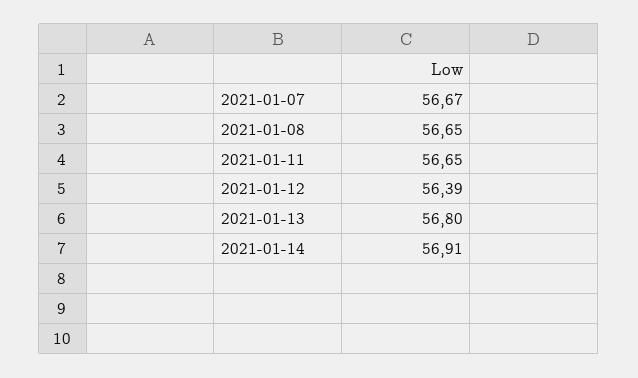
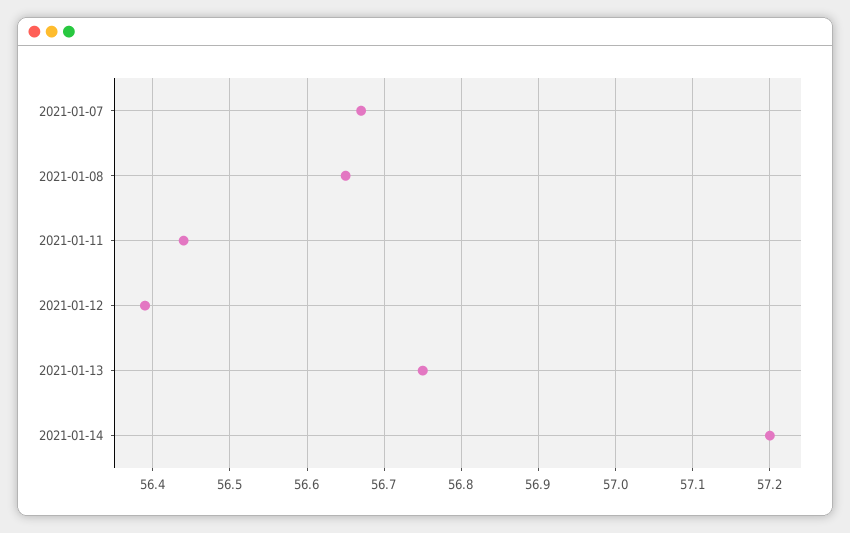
2021-01-11: 56.65 -> 56.44
2021-01-13: 56.8 -> 56.75
2021-01-14: 56.91 -> 57.2

